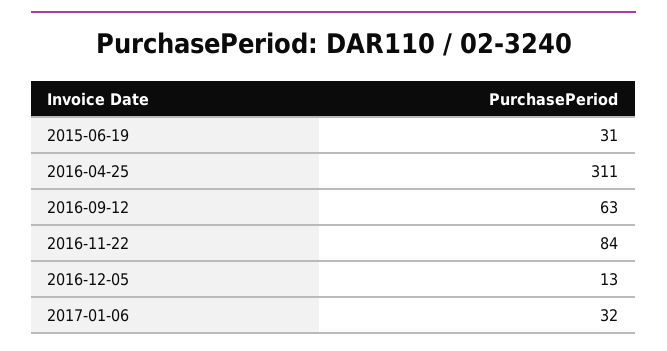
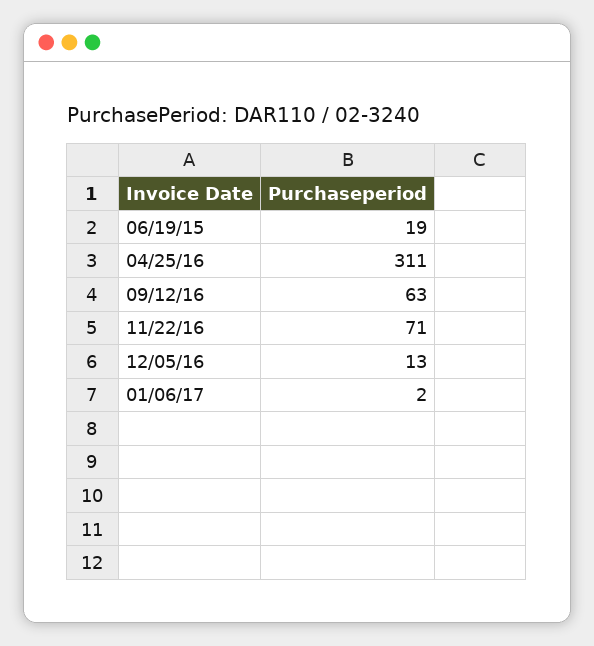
2015-06-19: 31 -> 19
2016-11-22: 84 -> 71
2017-01-06: 32 -> 2

